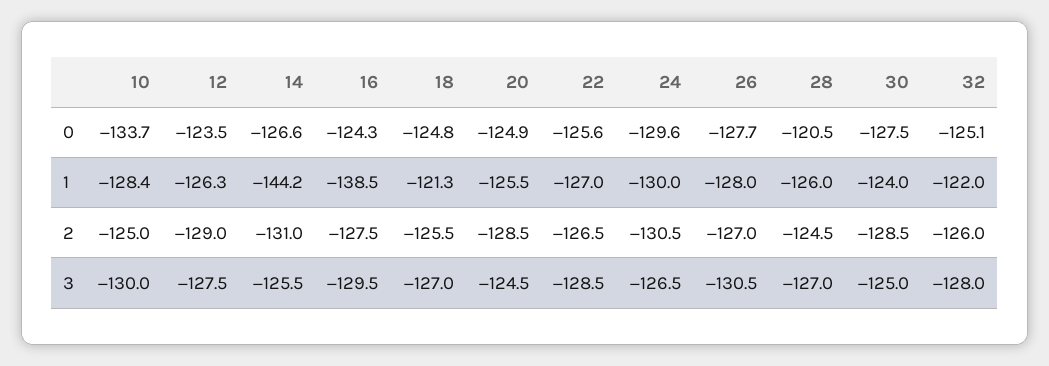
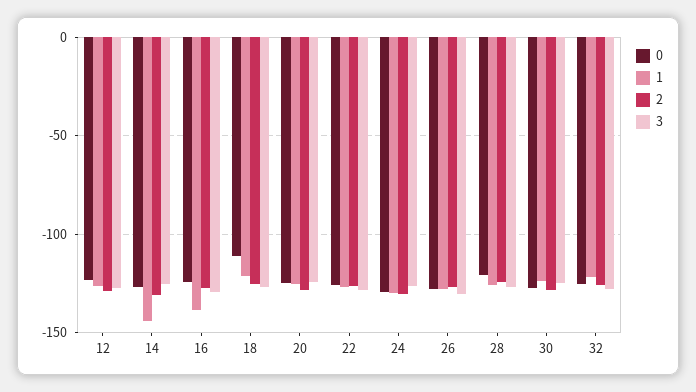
0, 10: -133.7 -> none
0, 18: -124.8 -> -110
1, 10: -128.4 -> none
2, 10: -125 -> none
3, 10: -130 -> none

